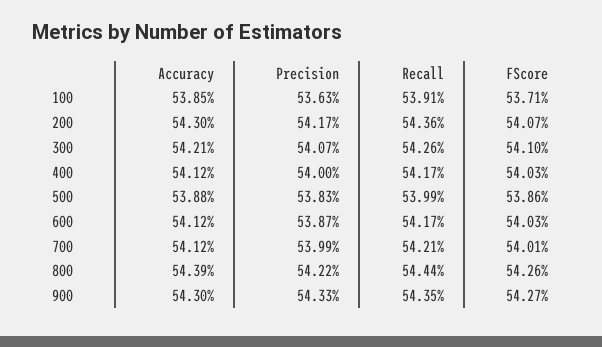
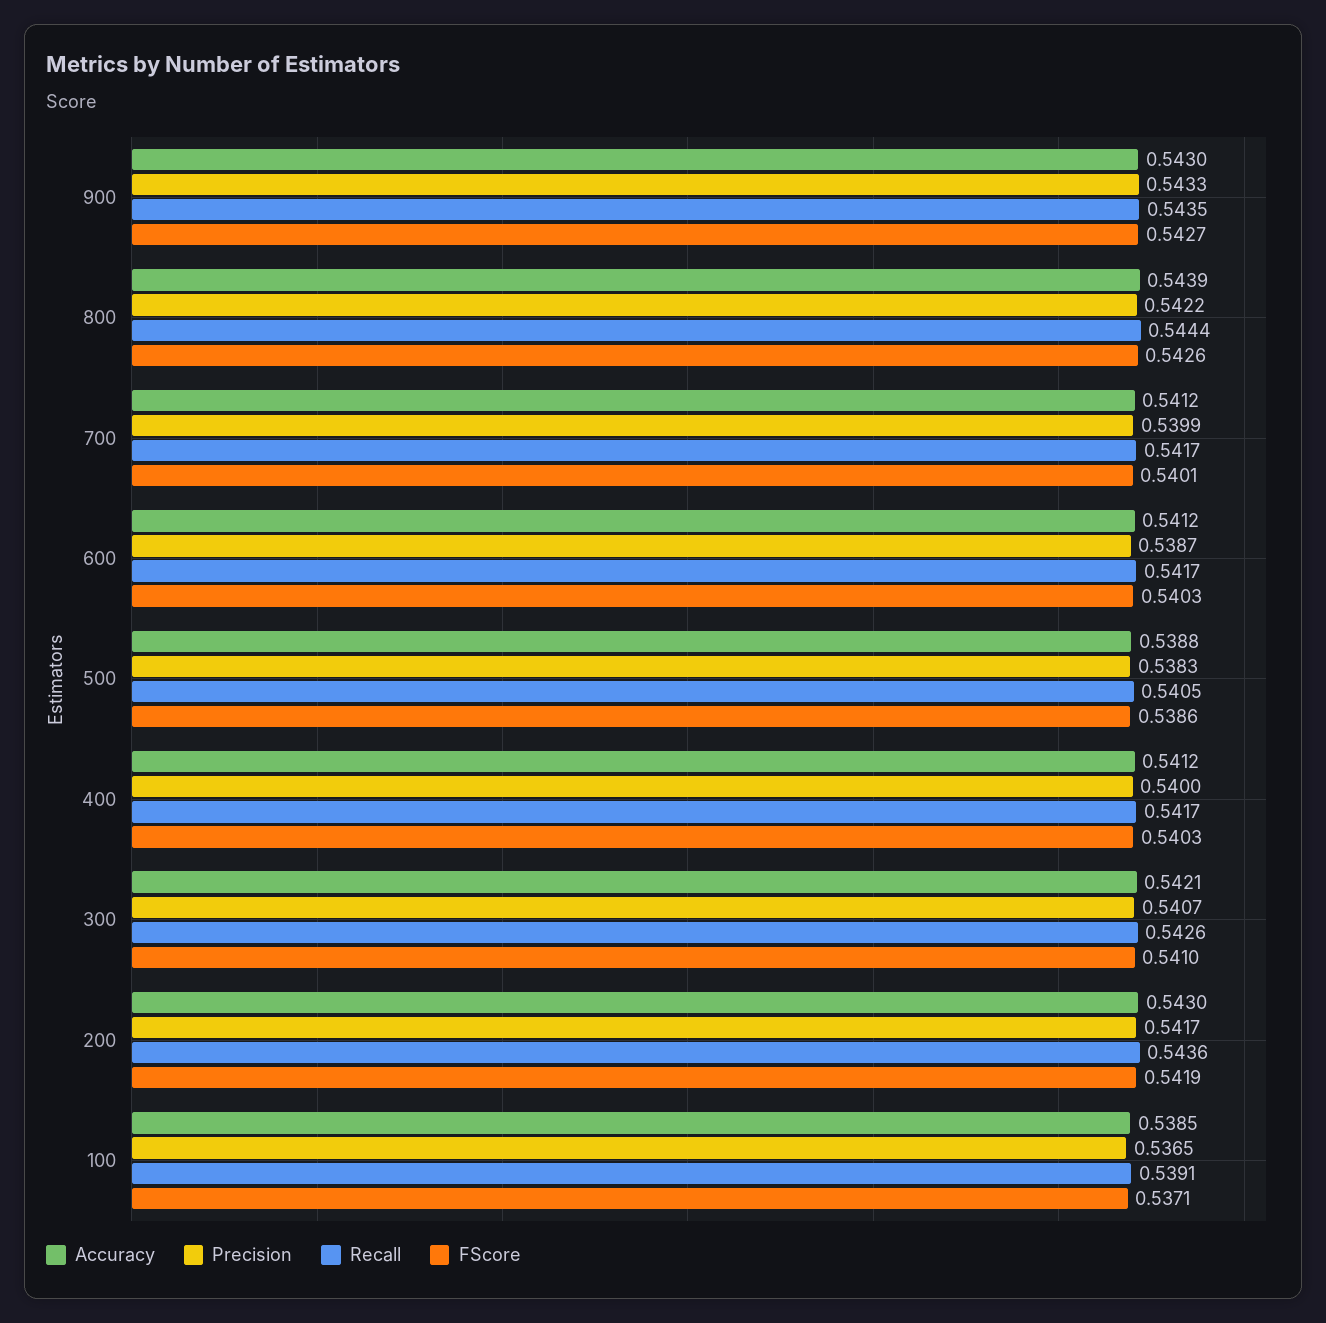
Precision, 100: 0.5363 -> 0.5365
FScore, 200: 0.5407 -> 0.5419
Recall, 500: 0.5399 -> 0.5405
Recall, 700: 0.5421 -> 0.5417

